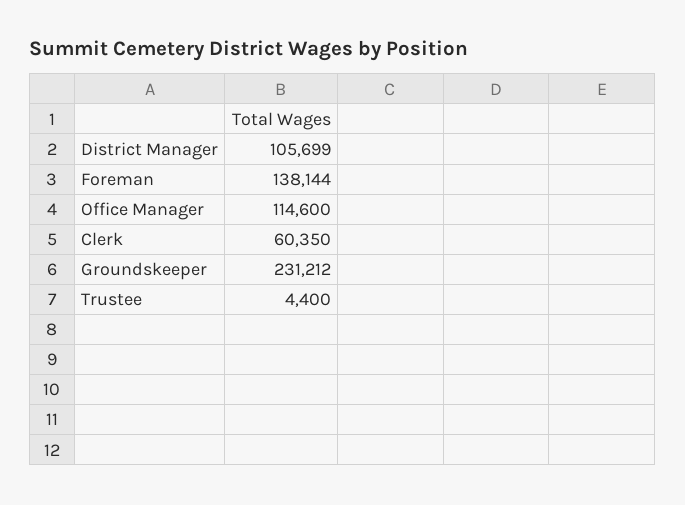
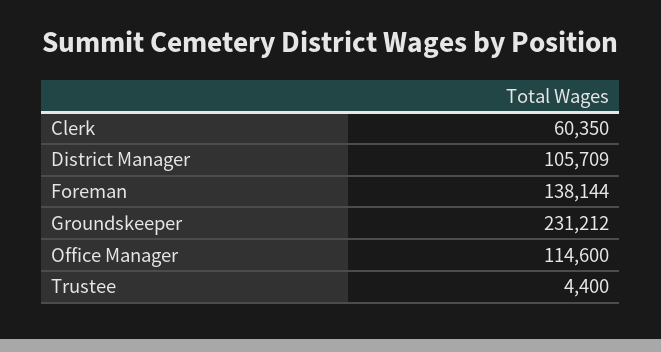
District Manager: 105699 -> 105709

